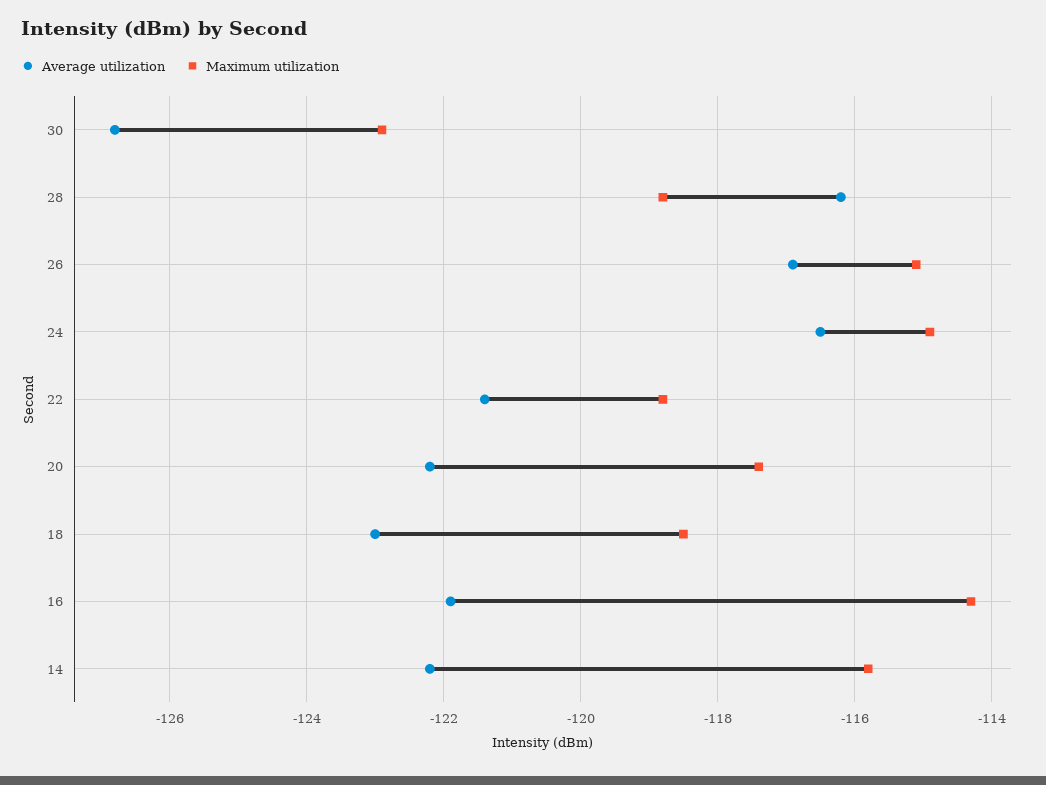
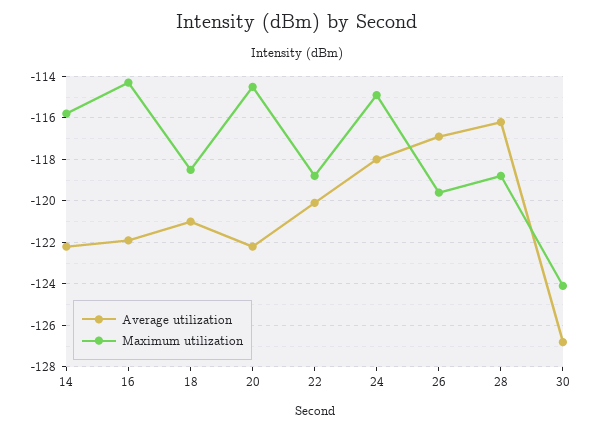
Maximum utilization, 30: -123 -> -124
Maximum utilization, 26: -115 -> -119.5
Average utilization, 24: -116.5 -> -118
Average utilization, 22: -121.5 -> -120
Maximum utilization, 20: -117.5 -> -114.5
Average utilization, 18: -123 -> -121

